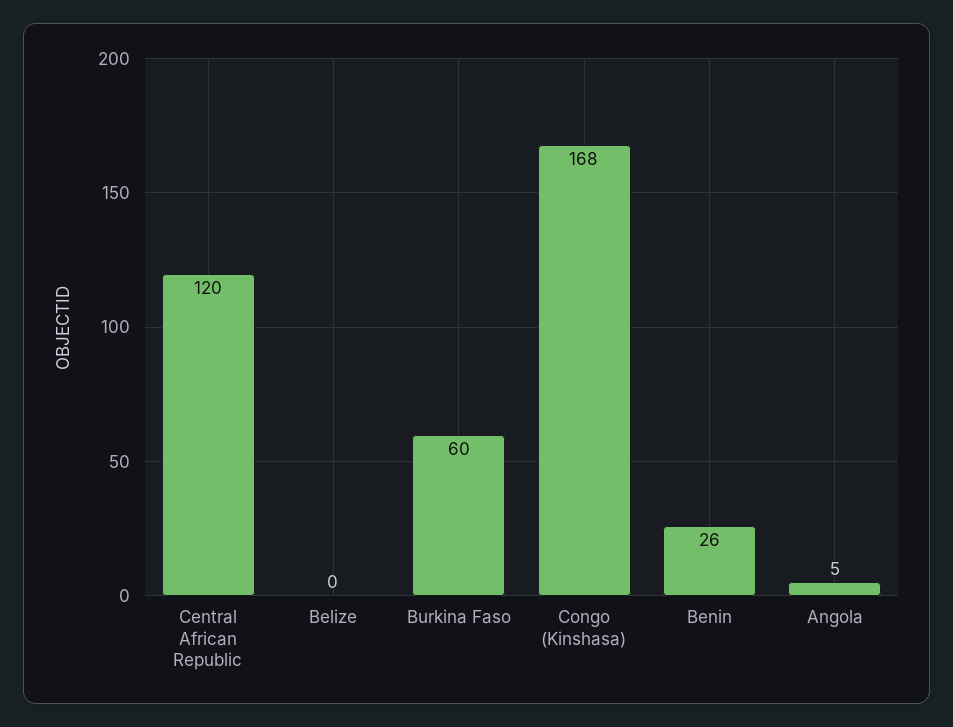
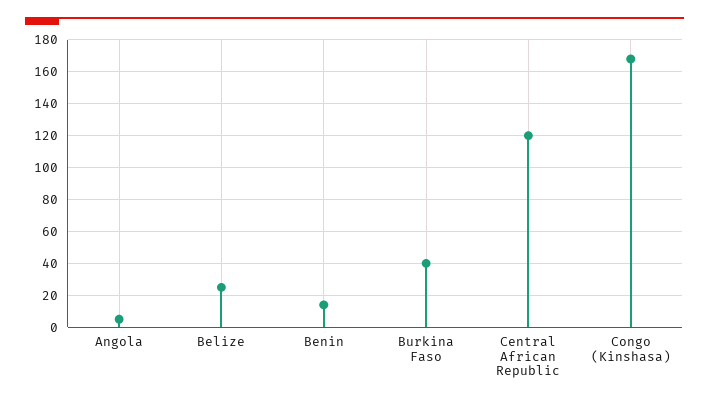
Belize: 0 -> 25
Burkina Faso: 60 -> 40
Benin: 26 -> 15

